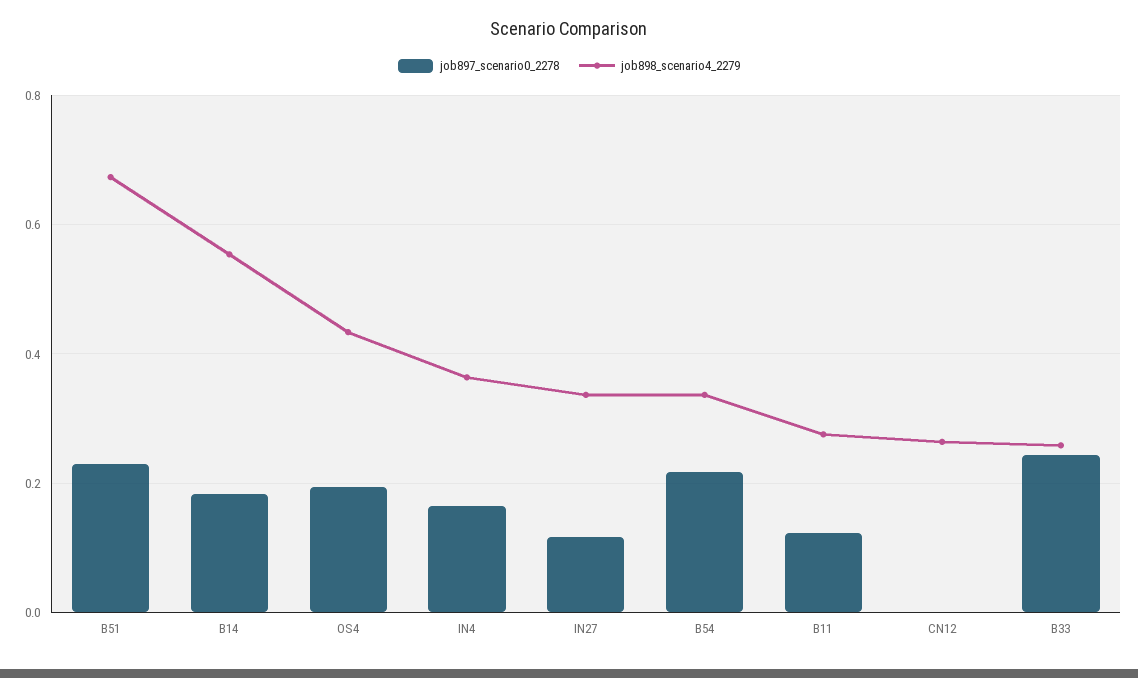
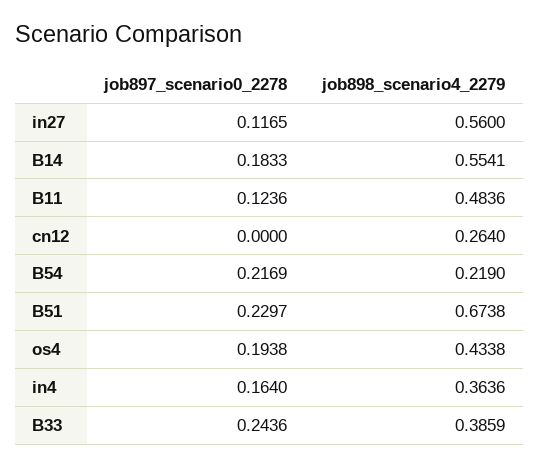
job898_scenario4_2279, IN27: 0.34 -> 0.56
job898_scenario4_2279, B54: 0.34 -> 0.219
job898_scenario4_2279, B11: 0.28 -> 0.4836
job898_scenario4_2279, B33: 0.26 -> 0.3859

